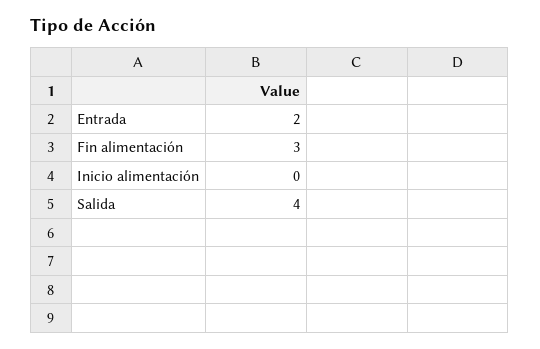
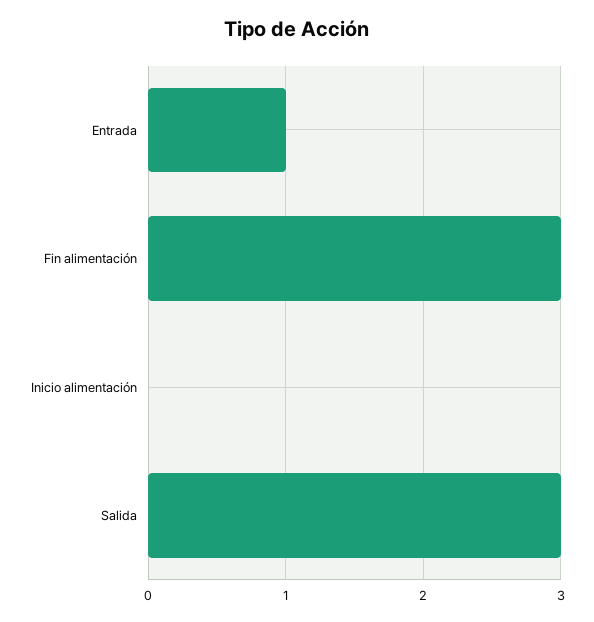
Entrada: 2 -> 1
Salida: 4 -> 3

